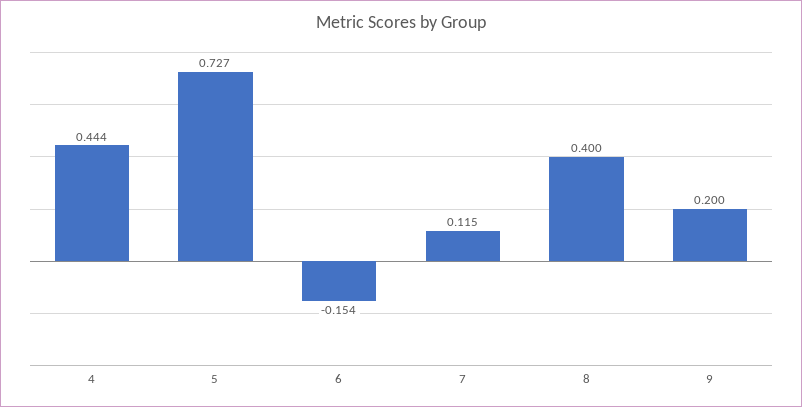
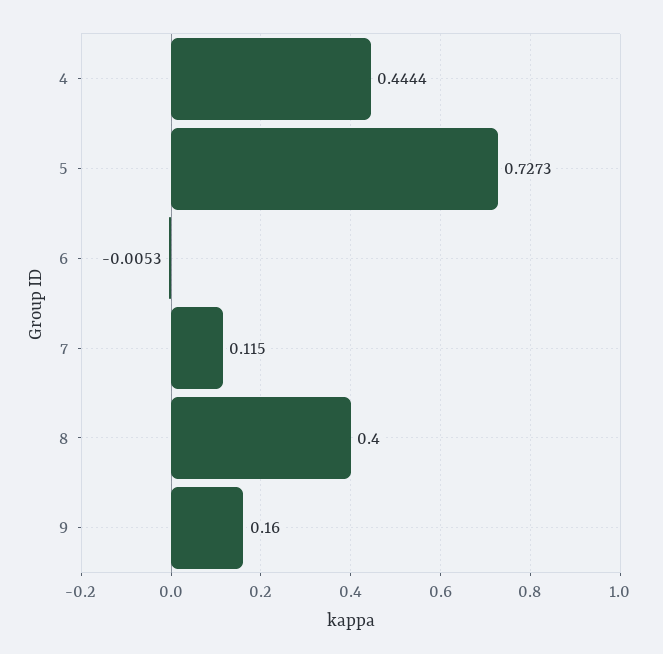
6: -0.154 -> -0.0053
9: 0.2 -> 0.16

